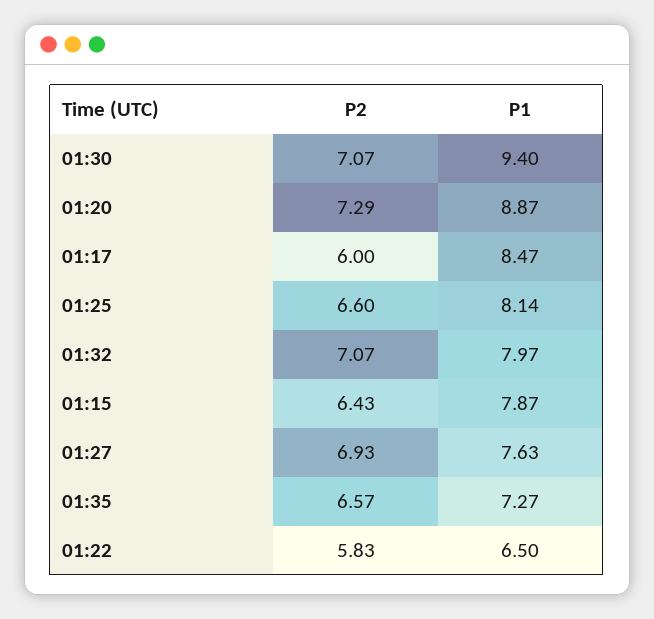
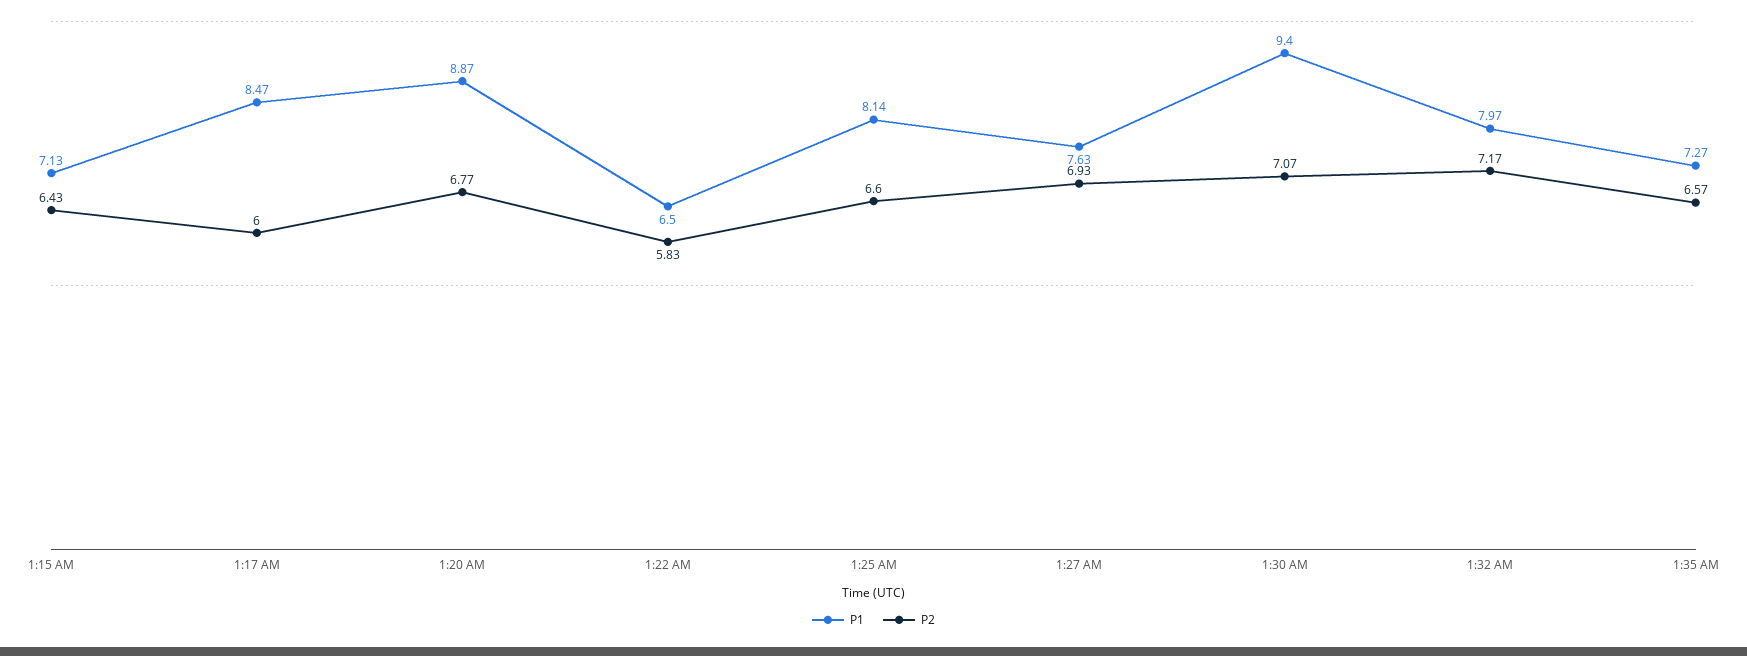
P2, 01:20: 7.29 -> 6.77
P2, 01:32: 7.07 -> 7.17
P1, 01:15: 7.87 -> 7.13

